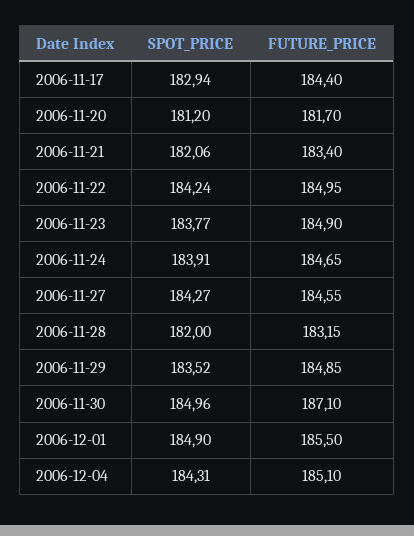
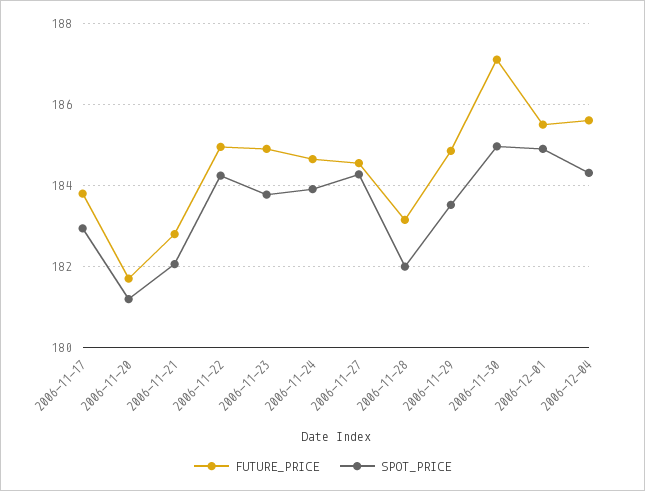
FUTURE_PRICE, 2006-11-17: 184.4 -> 183.8
FUTURE_PRICE, 2006-11-21: 183.4 -> 182.8
FUTURE_PRICE, 2006-12-04: 185.1 -> 185.6

